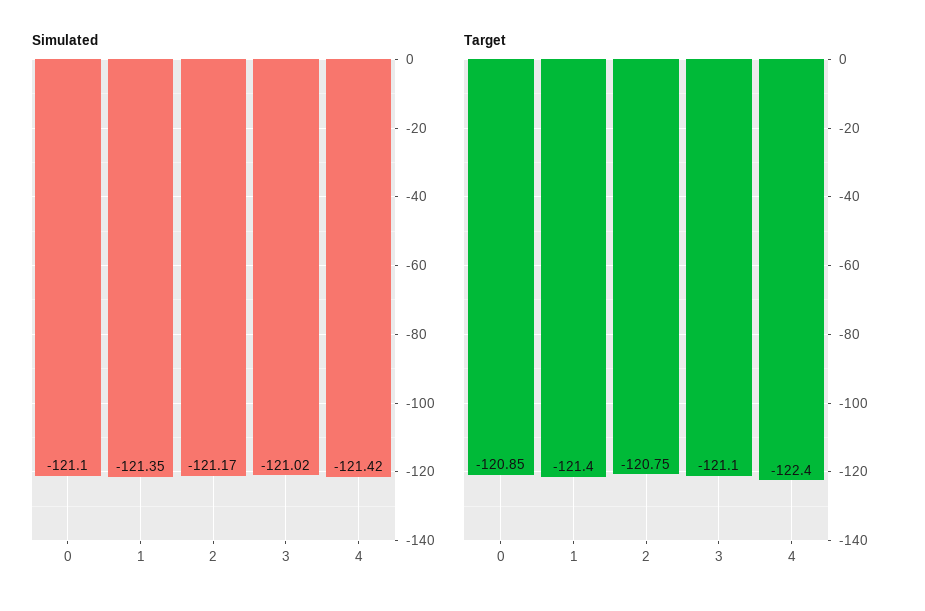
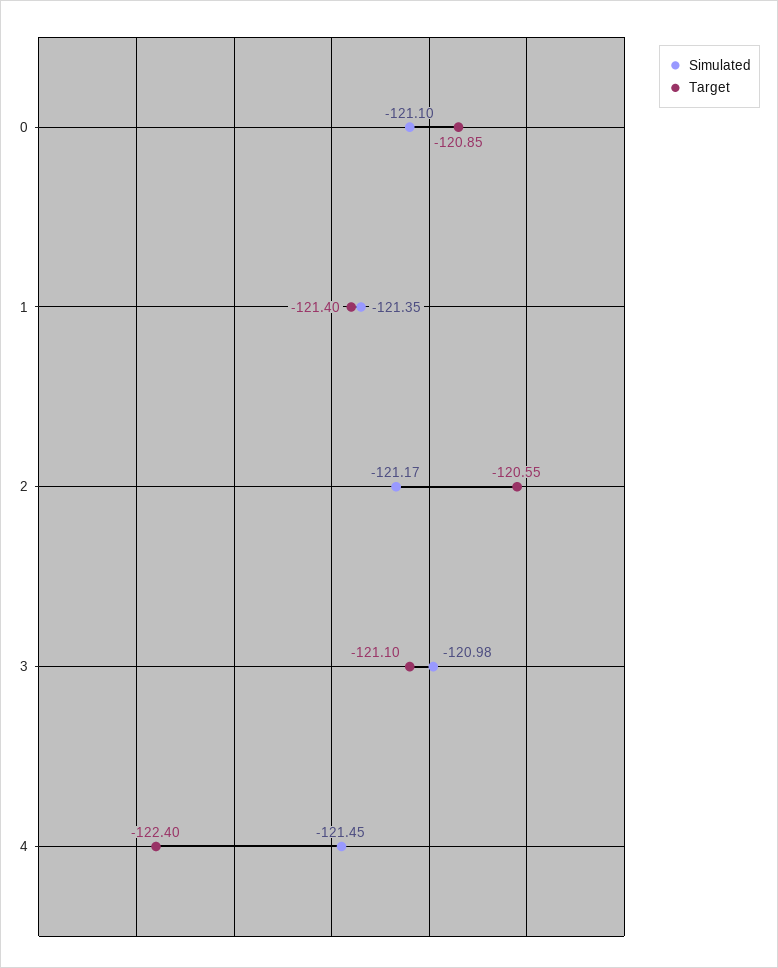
Simulated, 3: -121.02 -> -120.98
Simulated, 4: -121.42 -> -121.45
Target, 2: -120.75 -> -120.55

